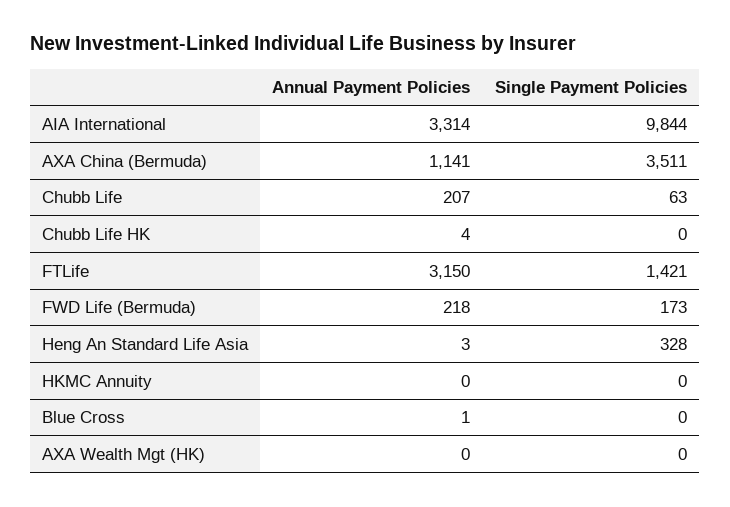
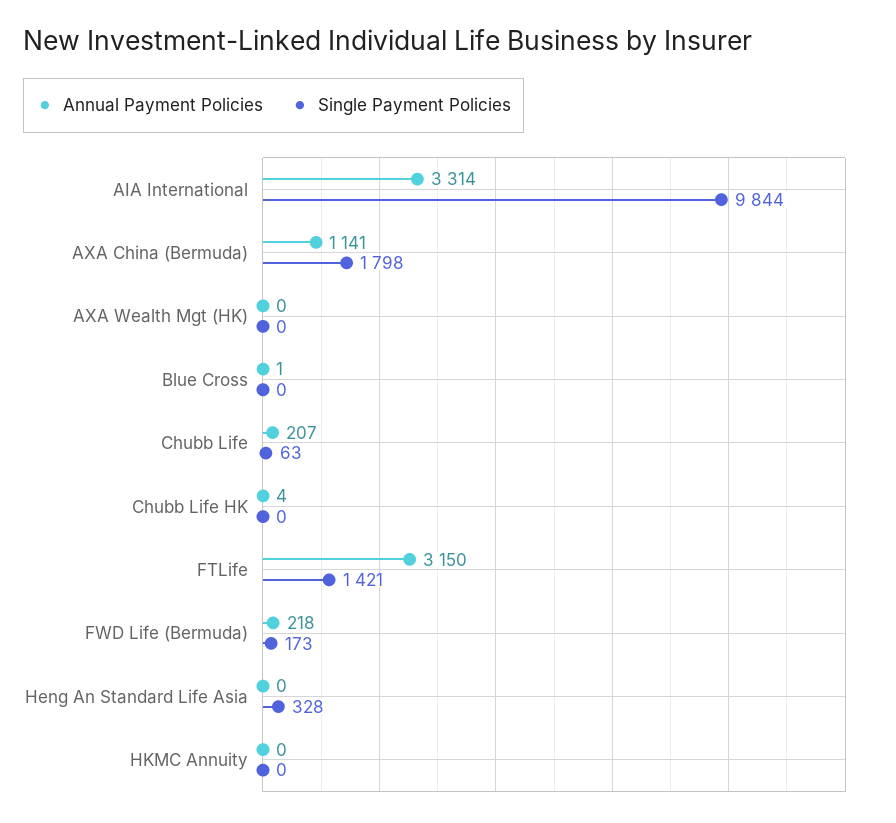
Single Payment Policies, AXA China (Bermuda): 3511 -> 1798
Annual Payment Policies, Heng An Standard Life Asia: 3 -> 0

